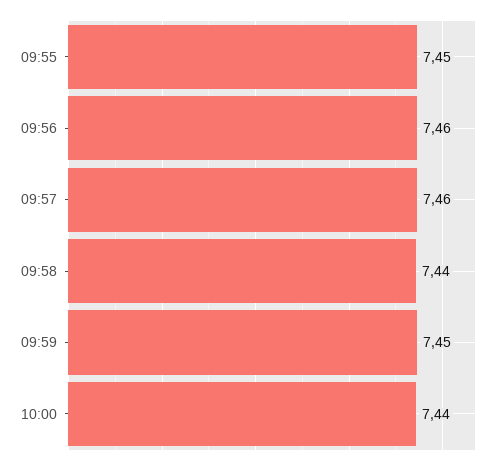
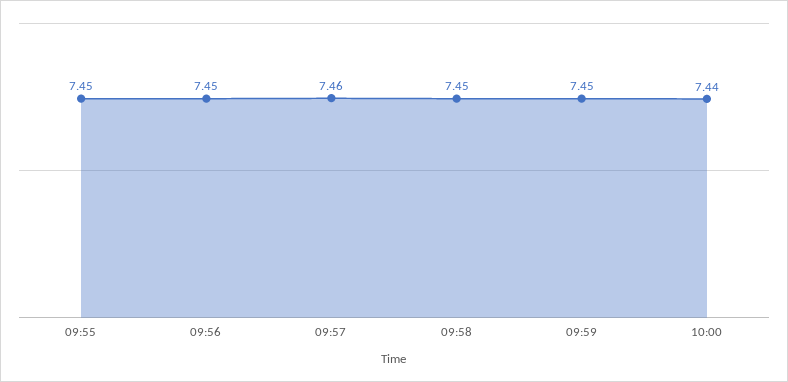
09:56: 7.46 -> 7.45
09:58: 7.44 -> 7.45

